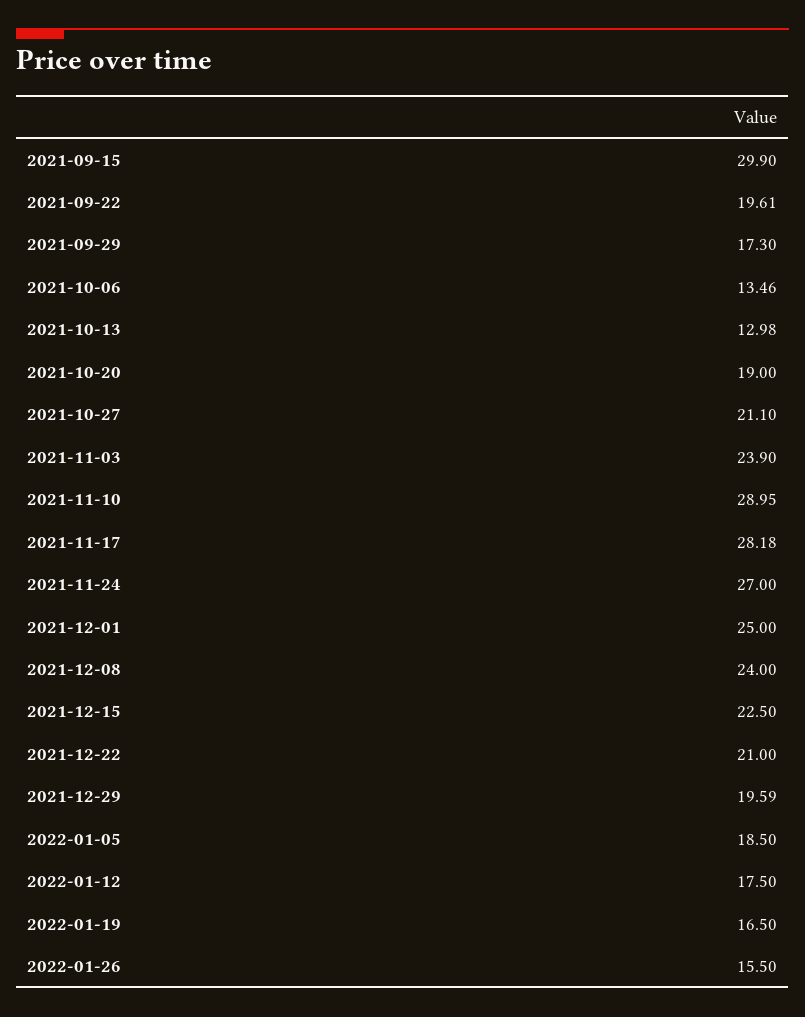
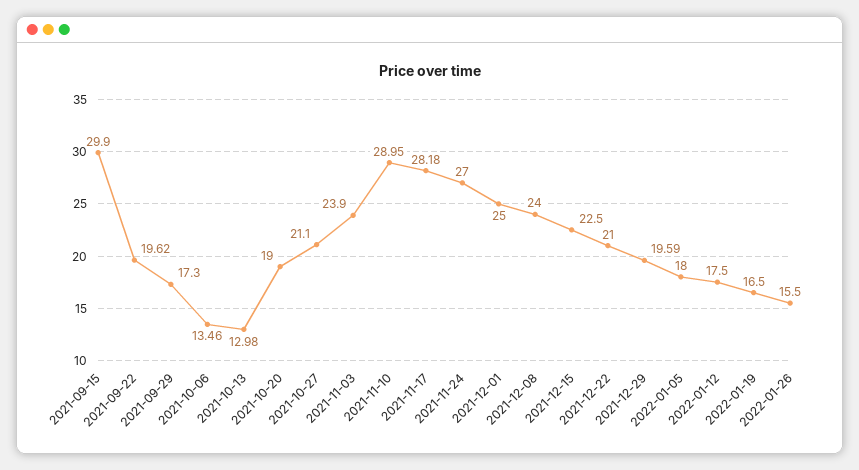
2021-09-22: 19.61 -> 19.62
2022-01-05: 18.5 -> 18

